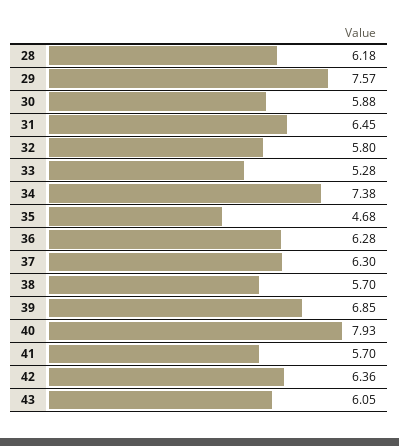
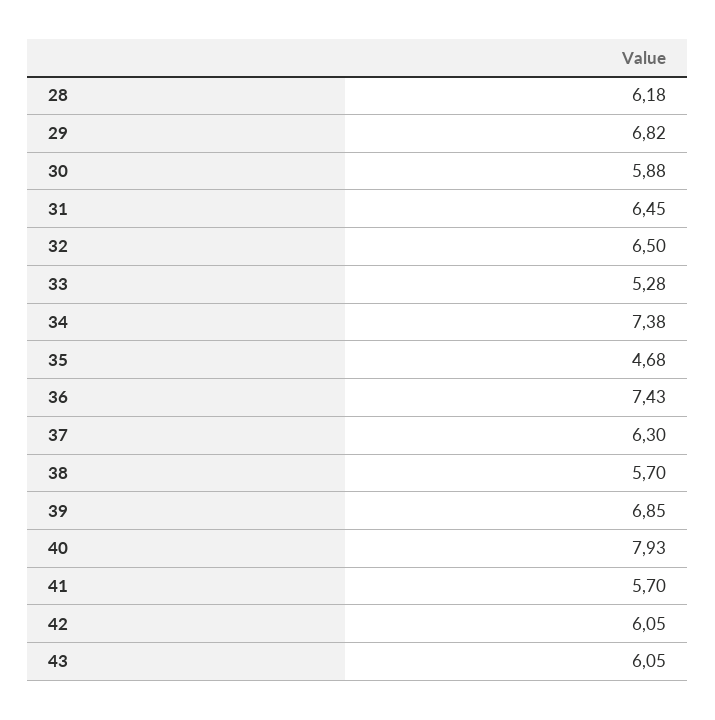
29: 7.57 -> 6.82
32: 5.8 -> 6.5
36: 6.28 -> 7.43
42: 6.36 -> 6.05

